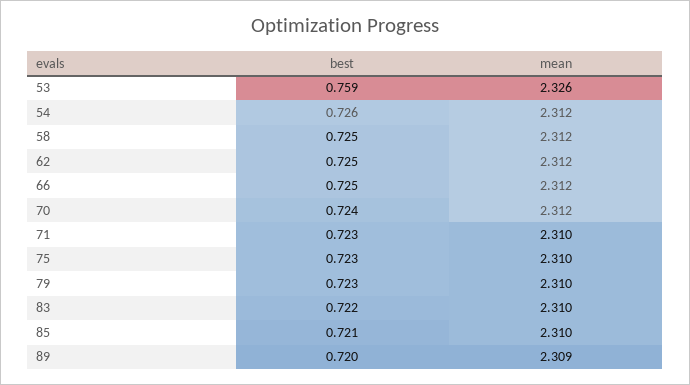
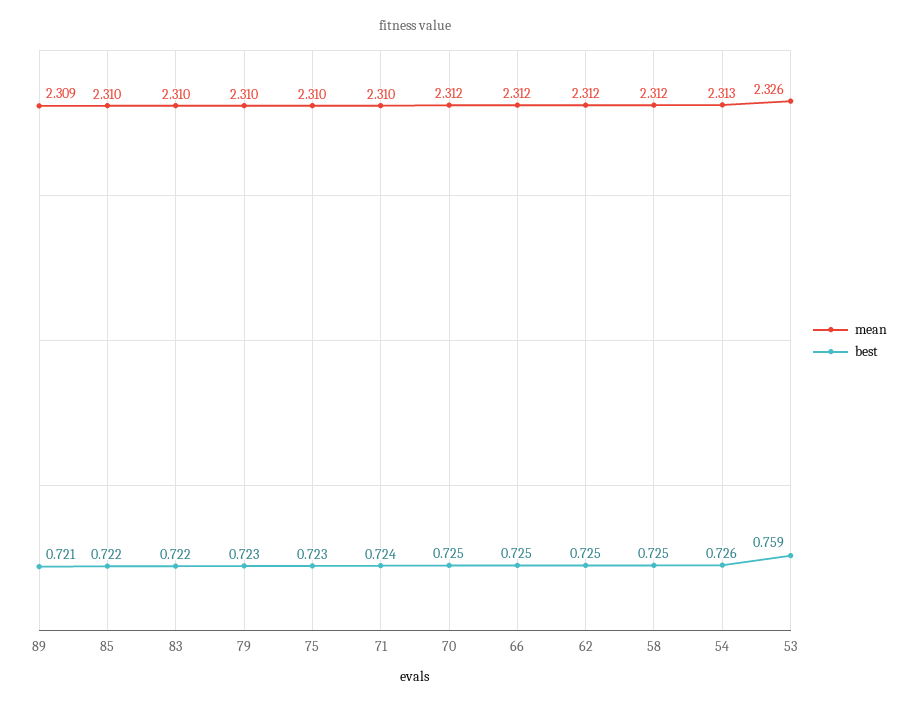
mean, 54: 2.312 -> 2.313
best, 70: 0.724 -> 0.725
best, 71: 0.723 -> 0.724
best, 85: 0.721 -> 0.722
best, 89: 0.72 -> 0.721

